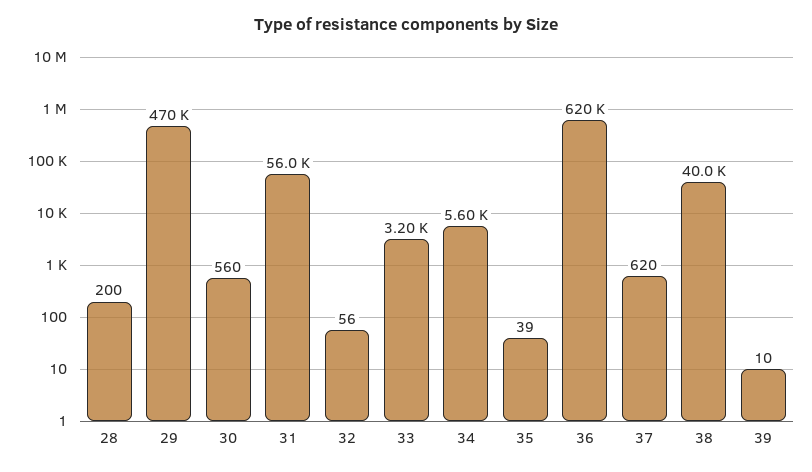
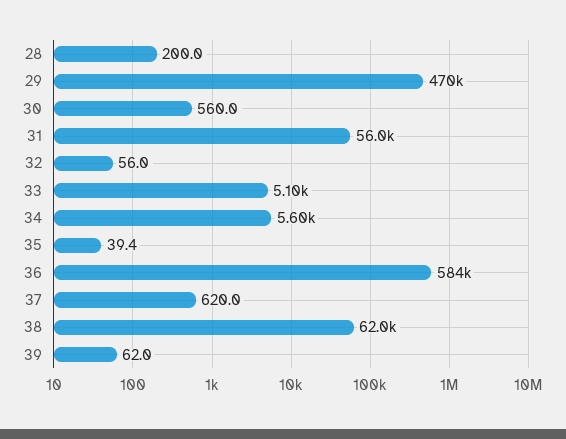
33: 3200 -> 5100
36: 620000 -> 584000
38: 40000 -> 62000
39: 10 -> 62

